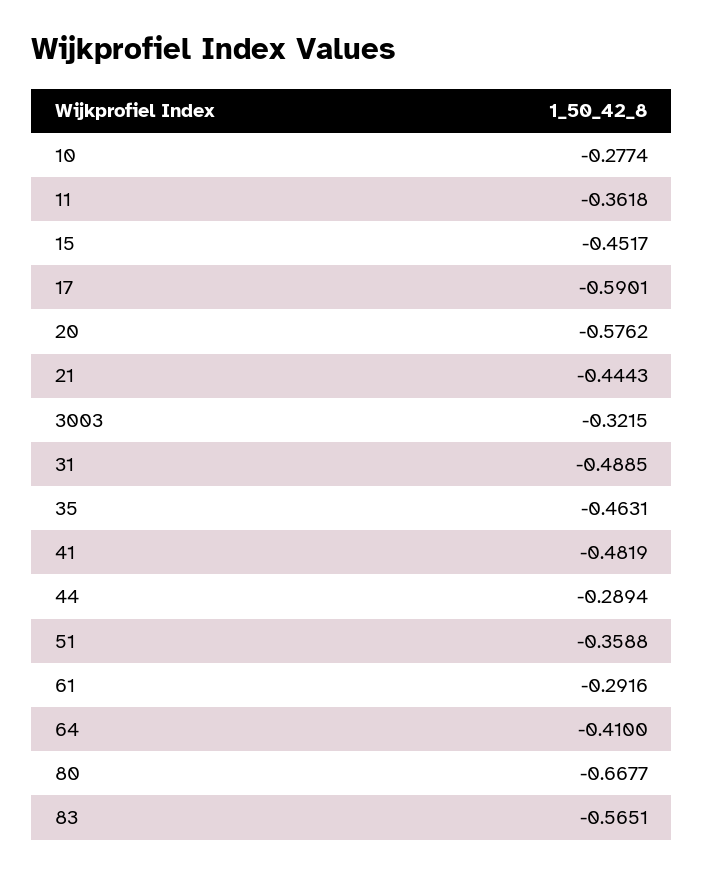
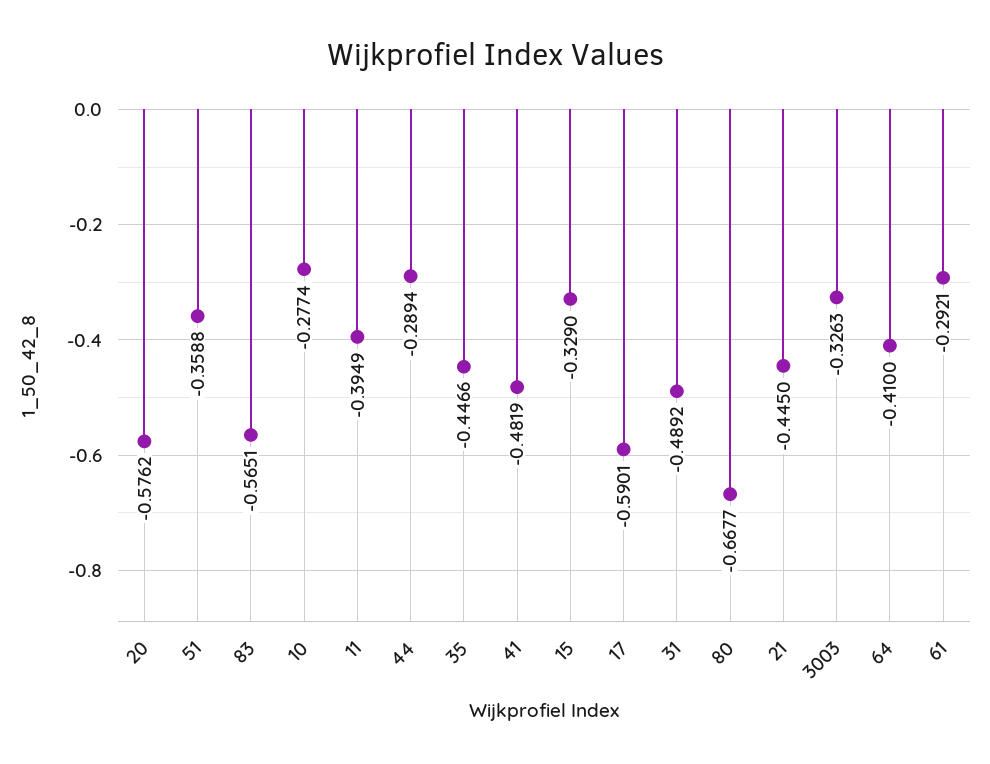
11: -0.3618 -> -0.3949
15: -0.4517 -> -0.329
21: -0.4443 -> -0.445
3003: -0.3215 -> -0.3263
31: -0.4885 -> -0.4892
35: -0.4631 -> -0.4466
61: -0.2916 -> -0.2921

